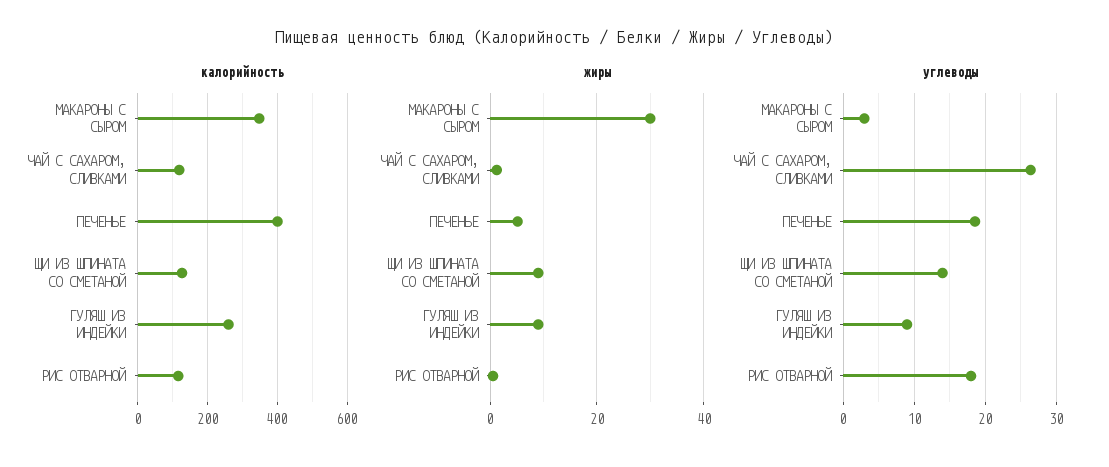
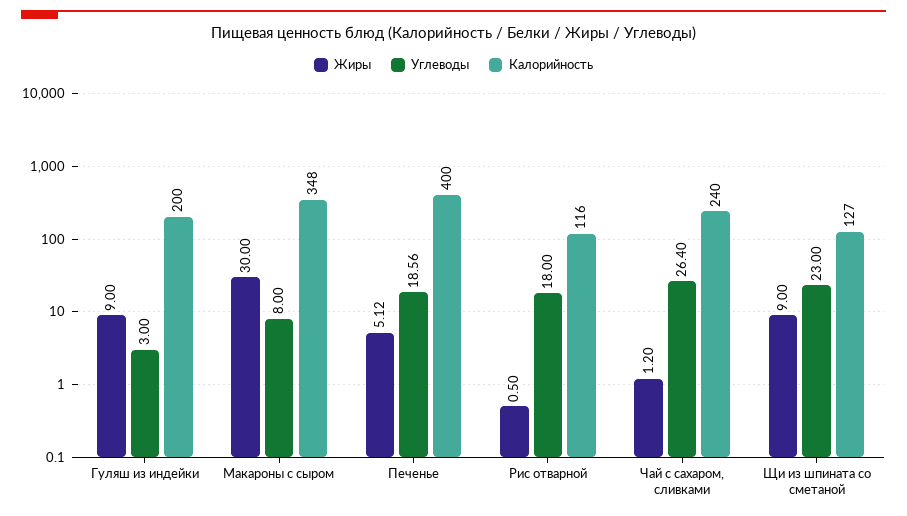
калорийность, ЧАЙ С САХАРОМ, СЛИВКАМИ: 120 -> 240
калорийность, ГУЛЯШ ИЗ ИНДЕЙКИ: 260 -> 200
углеводы, МАКАРОНЫ С СЫРОМ: 3 -> 8
углеводы, ЩИ ИЗ ШПИНАТА СО СМЕТАНОЙ: 14 -> 23
углеводы, ГУЛЯШ ИЗ ИНДЕЙКИ: 9 -> 3

